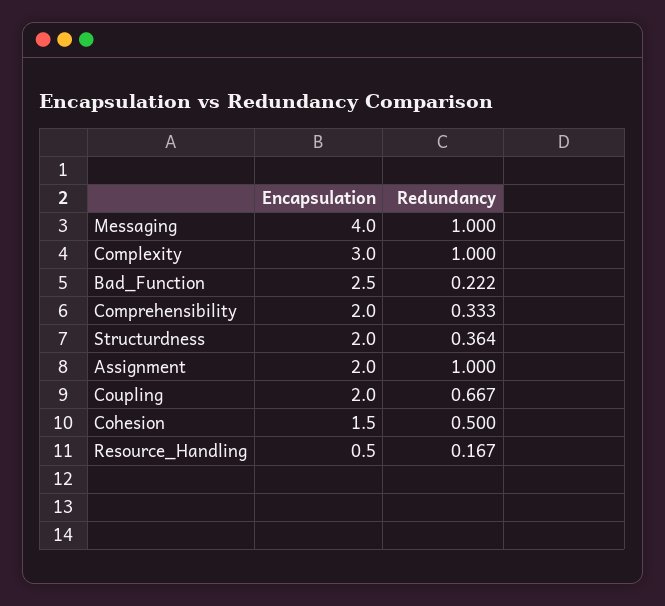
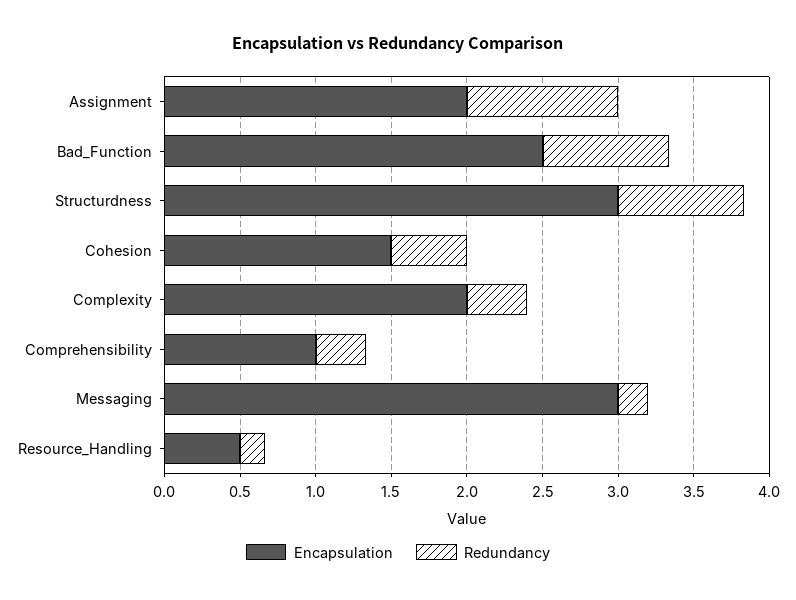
Encapsulation, Messaging: 4 -> 3
Redundancy, Messaging: 1 -> 0.2
Encapsulation, Complexity: 3 -> 2
Redundancy, Complexity: 1 -> 0.4
Redundancy, Bad_Function: 0.222 -> 0.8
Encapsulation, Comprehensibility: 2 -> 1
Encapsulation, Structurdness: 2 -> 3
Redundancy, Structurdness: 0.364 -> 0.8
Encapsulation, Coupling: 2 -> none
Redundancy, Coupling: 0.667 -> none

